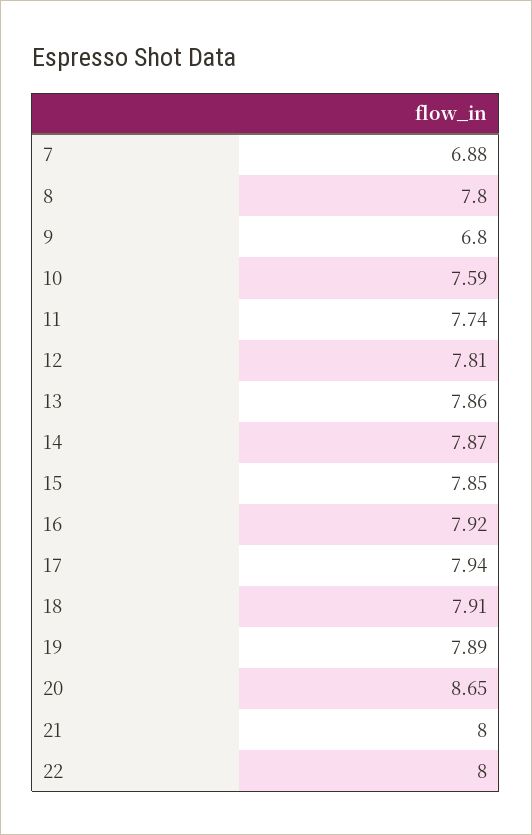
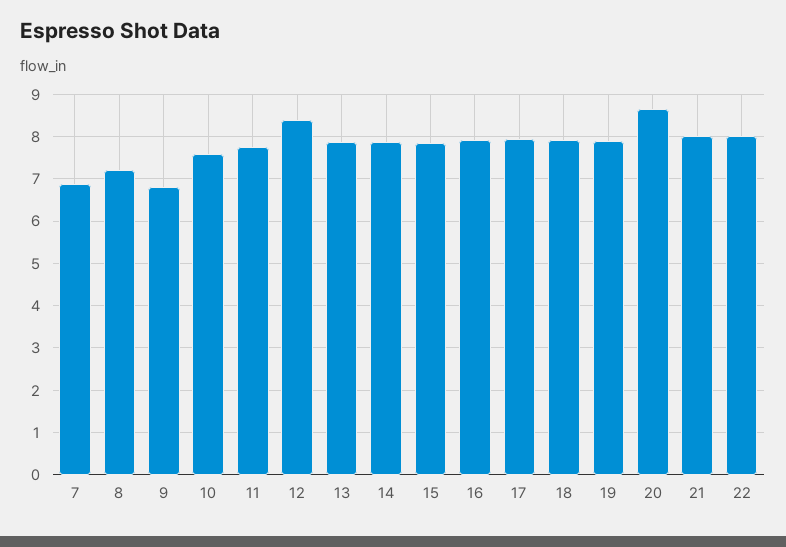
8: 7.8 -> 7.2
12: 7.81 -> 8.4

